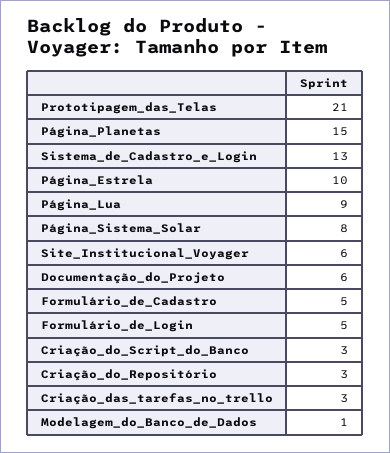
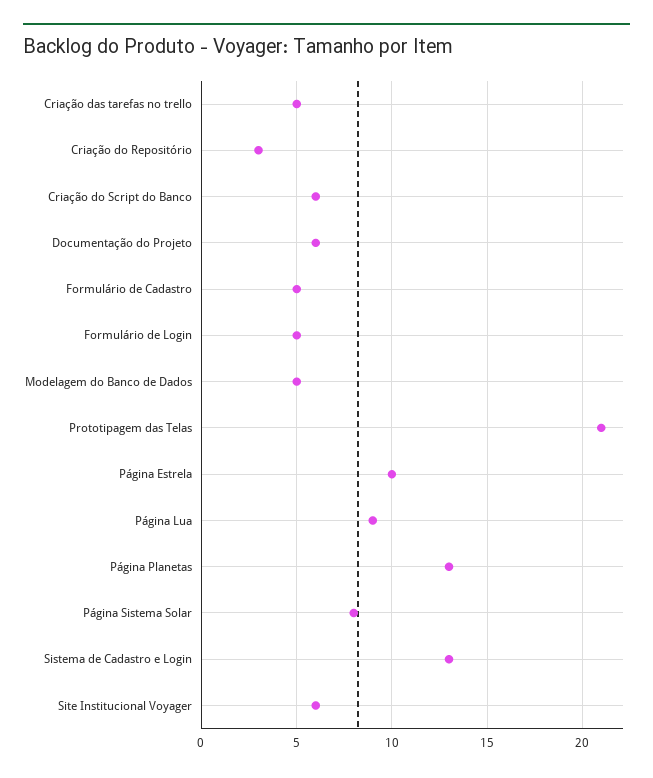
Página_Planetas: 15 -> 13
Criação_do_Script_do_Banco: 3 -> 6
Criação_das_tarefas_no_trello: 3 -> 5
Modelagem_do_Banco_de_Dados: 1 -> 5

